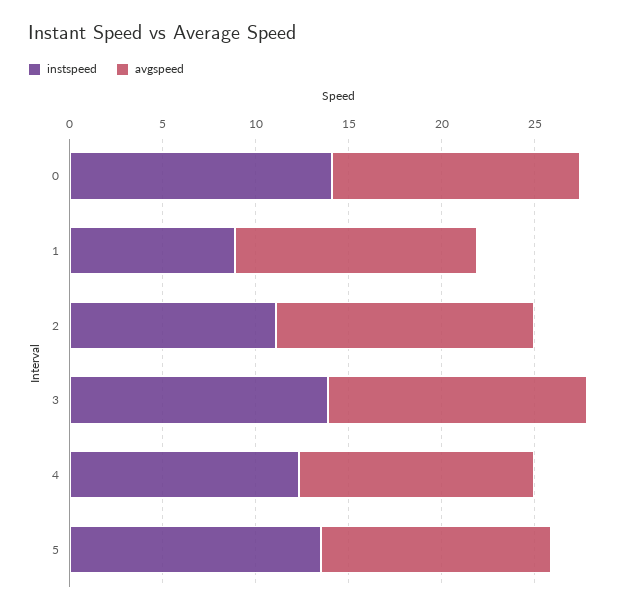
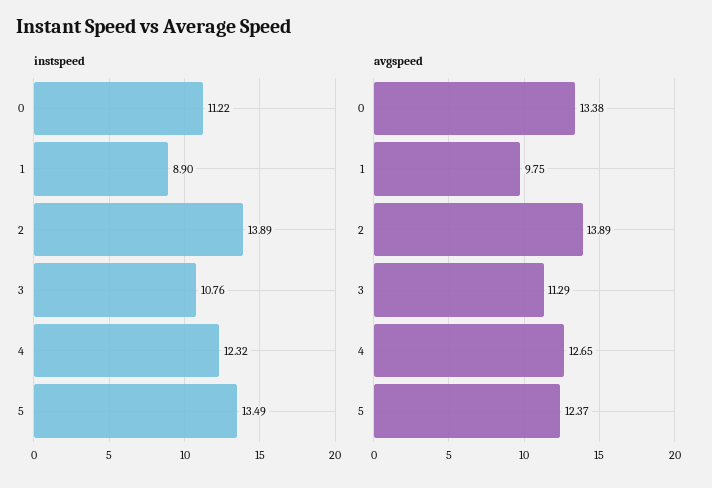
instspeed, 0: 14 -> 11.22
avgspeed, 1: 13 -> 9.75
instspeed, 2: 11 -> 13.89
instspeed, 3: 14 -> 10.76
avgspeed, 3: 14 -> 11.29

